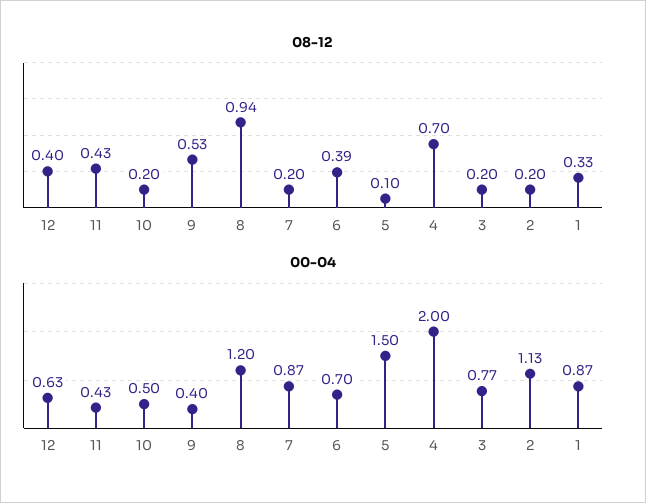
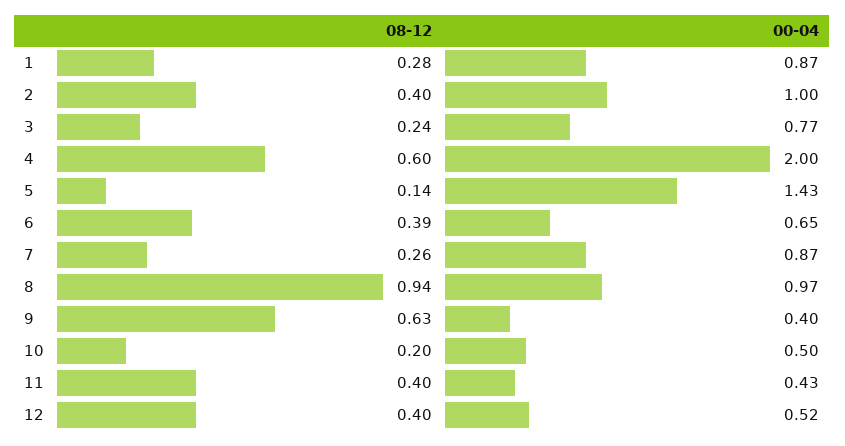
08-12, 11: 0.43 -> 0.4
08-12, 9: 0.53 -> 0.63
08-12, 7: 0.2 -> 0.26
08-12, 5: 0.1 -> 0.14
08-12, 4: 0.7 -> 0.6
08-12, 3: 0.2 -> 0.24
08-12, 2: 0.2 -> 0.4
08-12, 1: 0.33 -> 0.28
00-04, 12: 0.63 -> 0.52
00-04, 8: 1.2 -> 0.97
00-04, 6: 0.7 -> 0.65
00-04, 5: 1.5 -> 1.43
00-04, 2: 1.13 -> 1

